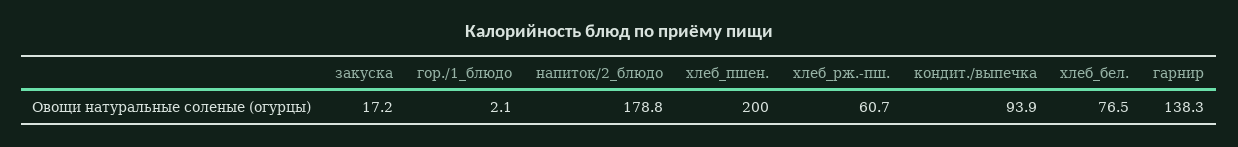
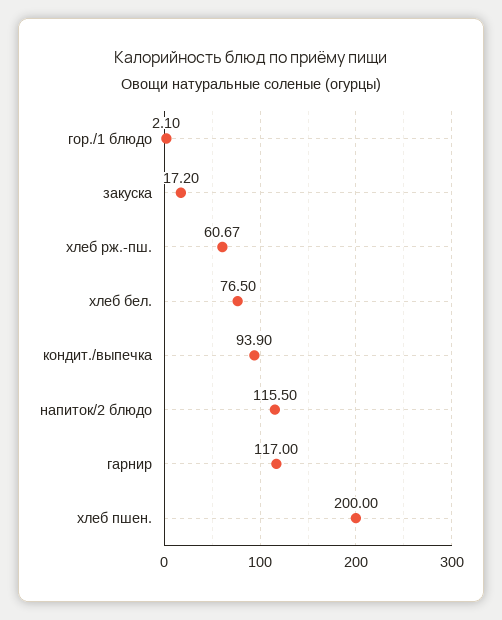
напиток/2_блюдо: 178.8 -> 115.5
гарнир: 138.3 -> 117

